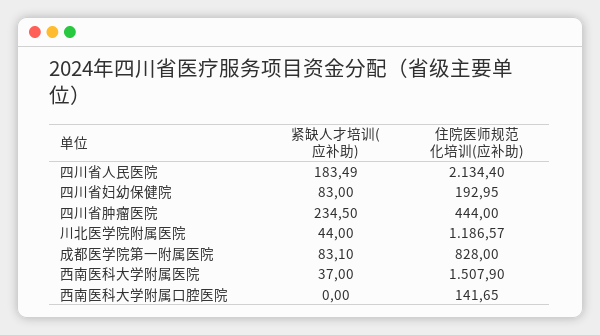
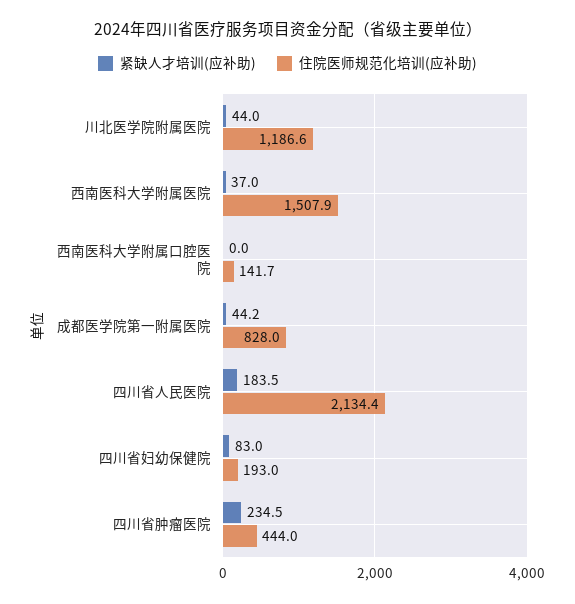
紧缺人才培训(应补助), 成都医学院第一附属医院: 83.1 -> 44.2

